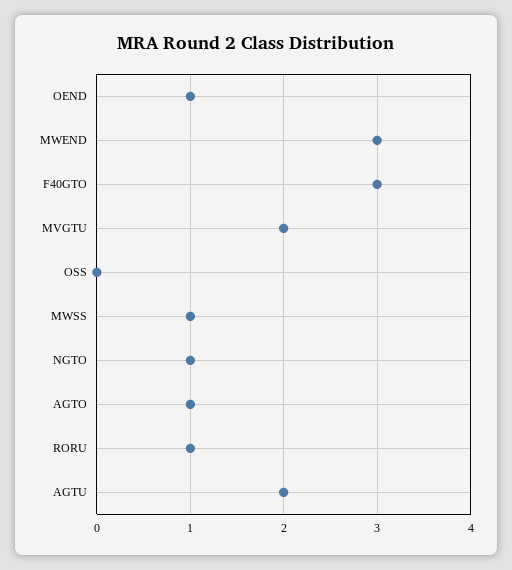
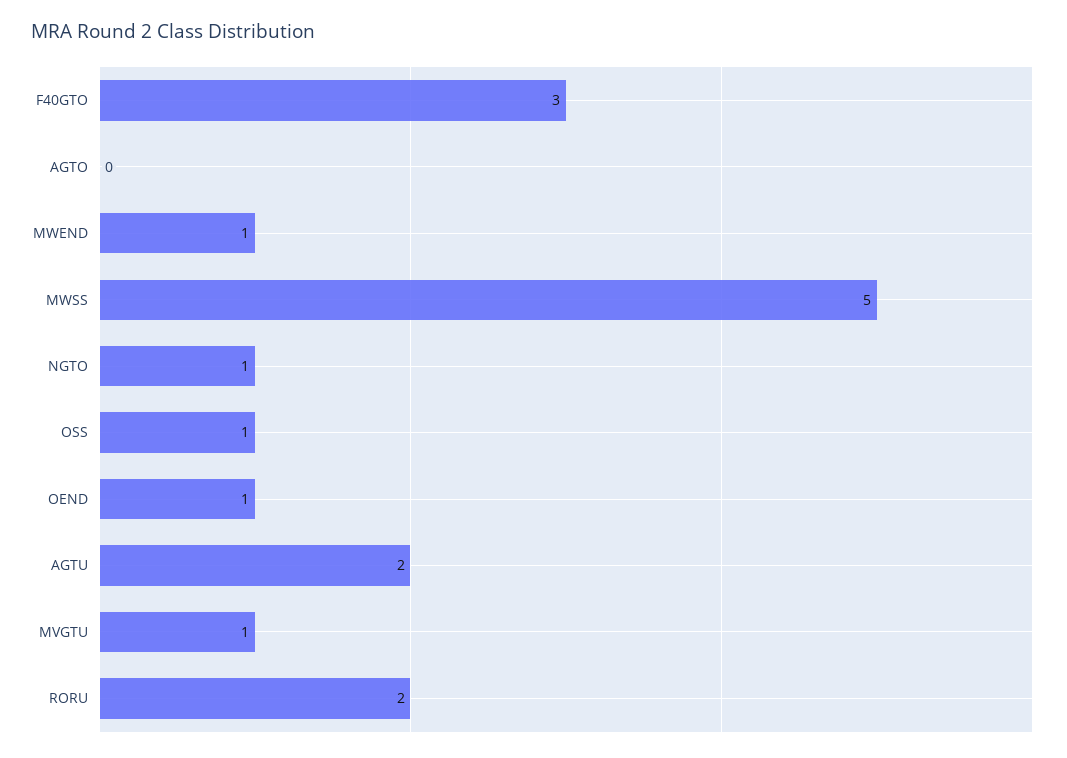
MWEND: 3 -> 1
MVGTU: 2 -> 1
OSS: 0 -> 1
MWSS: 1 -> 5
AGTO: 1 -> 0
RORU: 1 -> 2

